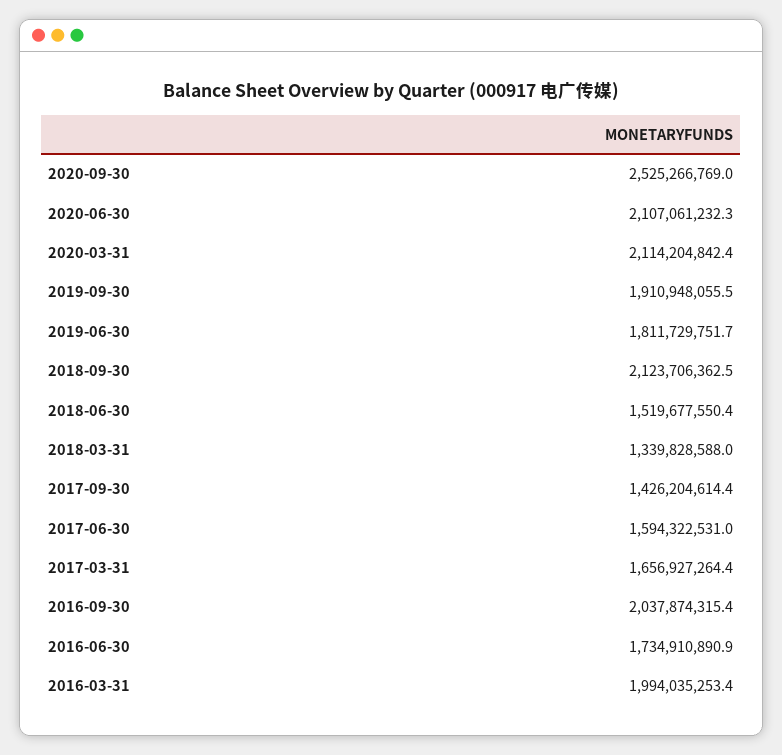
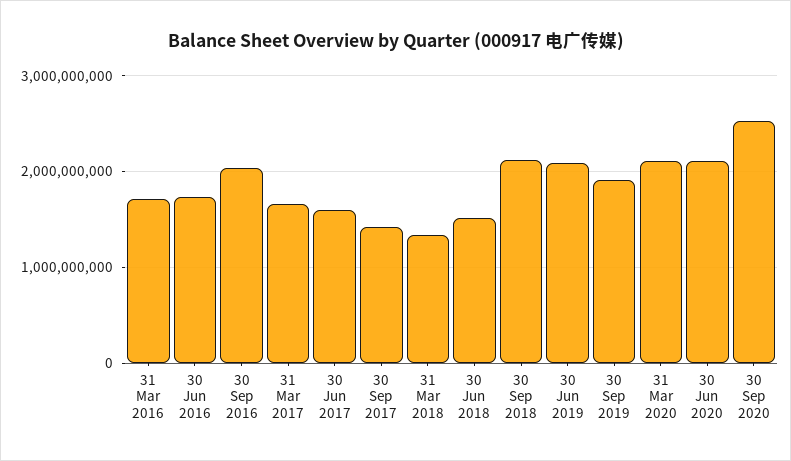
2019-06-30: 1811729751.7 -> 2100000000
2016-03-31: 1994035253.4 -> 1700000000

